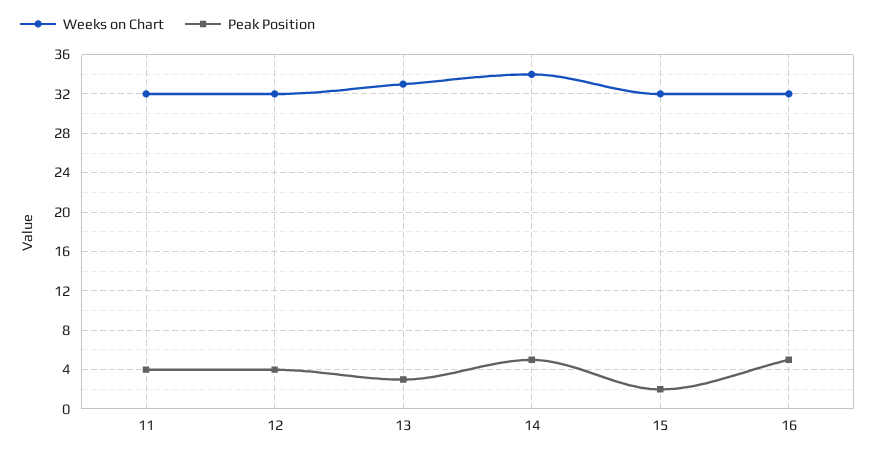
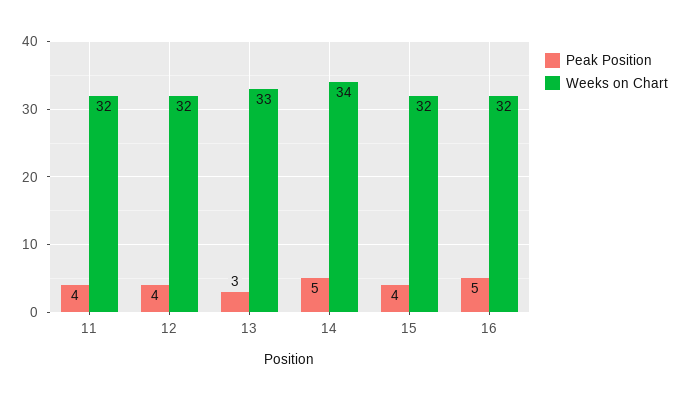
Peak Position, 15: 2 -> 4

